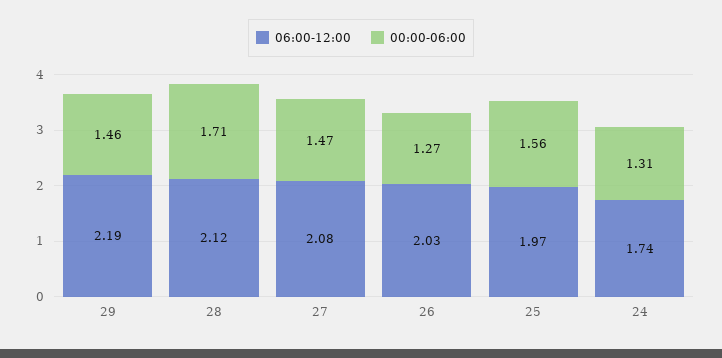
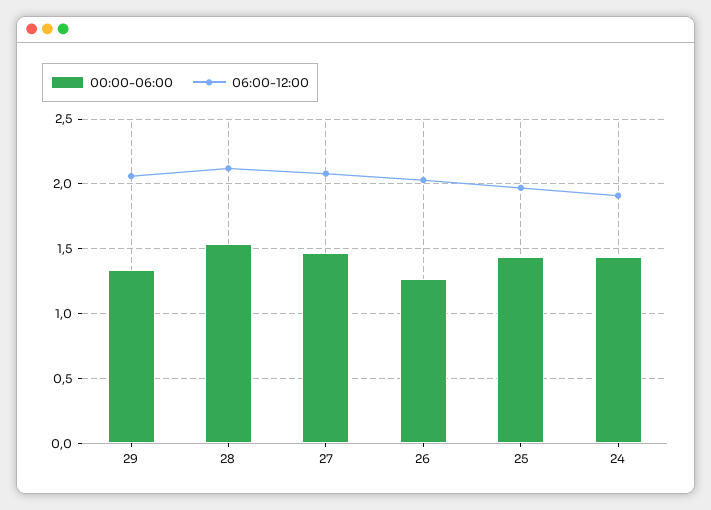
06:00-12:00, 29: 2.19 -> 2.05
00:00-06:00, 29: 1.46 -> 1.35
00:00-06:00, 28: 1.71 -> 1.55
00:00-06:00, 25: 1.56 -> 1.45
06:00-12:00, 24: 1.74 -> 1.9
00:00-06:00, 24: 1.31 -> 1.45

